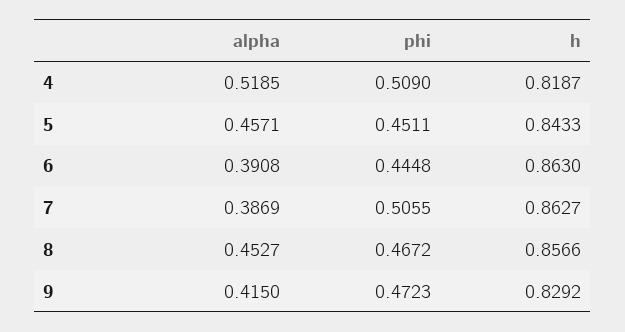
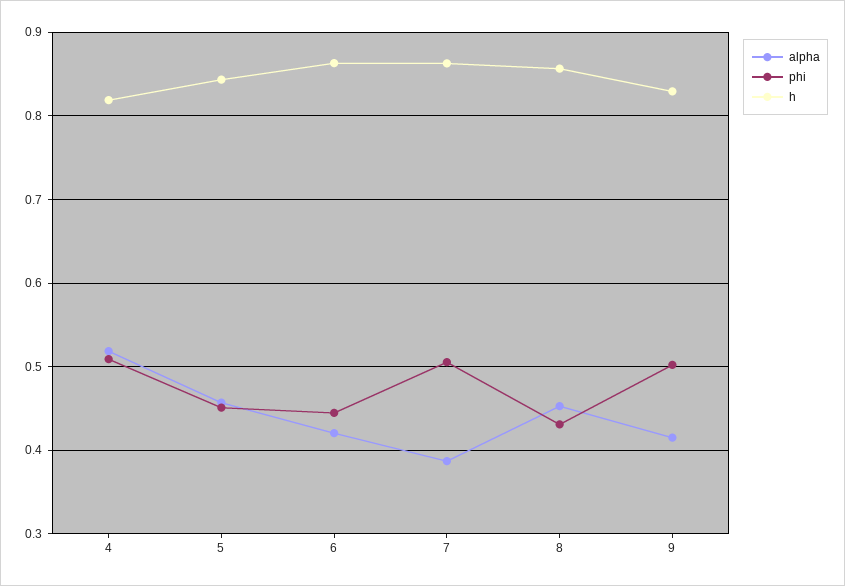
alpha, 6: 0.3908 -> 0.42
phi, 8: 0.4672 -> 0.43
phi, 9: 0.4723 -> 0.5

